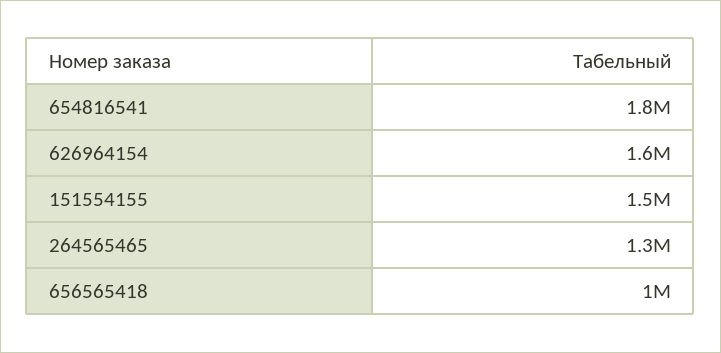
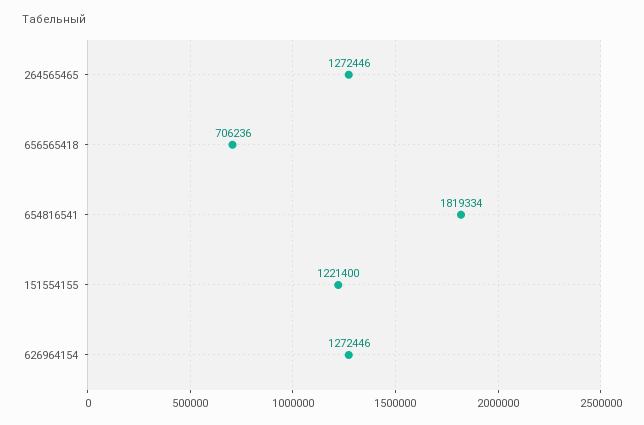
626964154: 1600000 -> 1272446
151554155: 1500000 -> 1221400
656565418: 1000000 -> 706236

